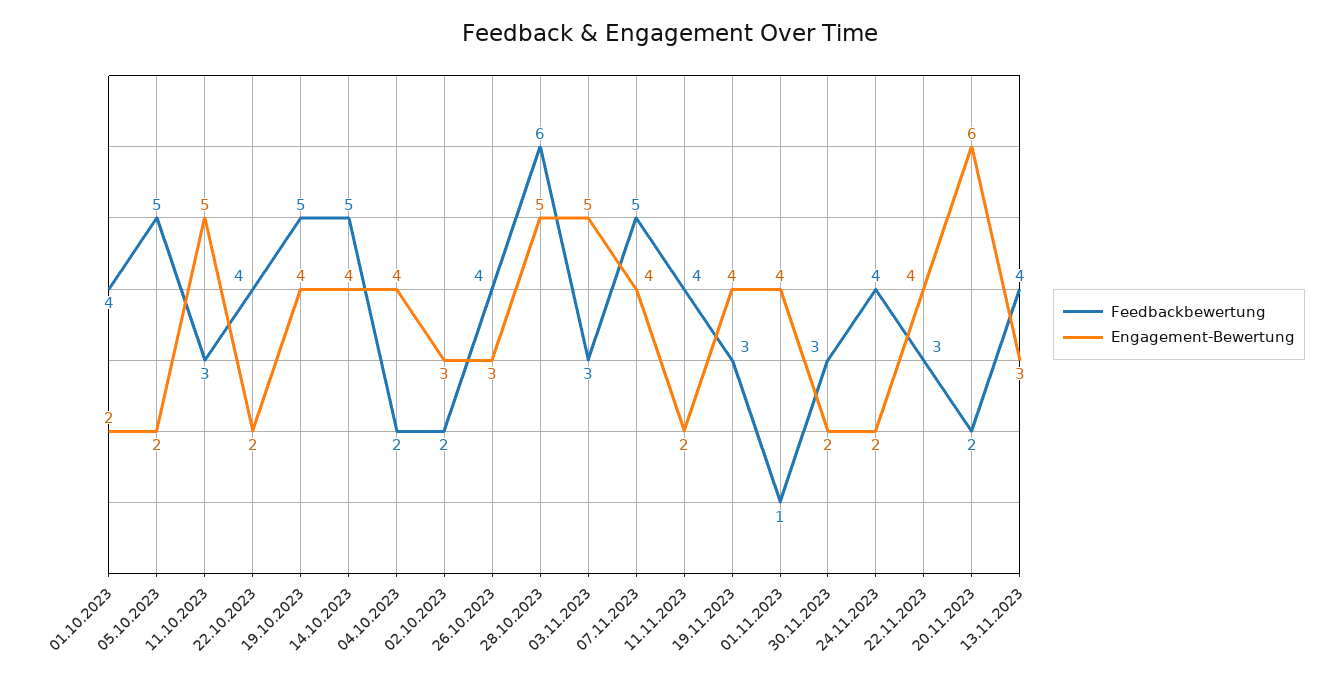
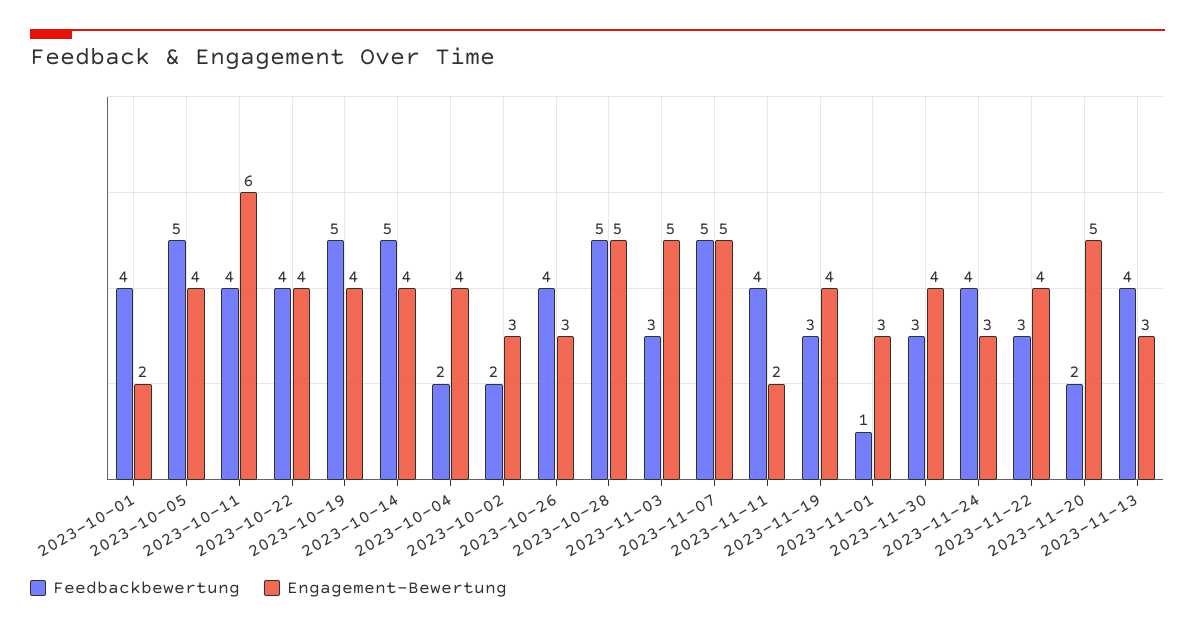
Engagement-Bewertung, 05.10.2023: 2 -> 4
Feedbackbewertung, 11.10.2023: 3 -> 4
Engagement-Bewertung, 11.10.2023: 5 -> 6
Engagement-Bewertung, 22.10.2023: 2 -> 4
Feedbackbewertung, 28.10.2023: 6 -> 5
Engagement-Bewertung, 07.11.2023: 4 -> 5
Engagement-Bewertung, 01.11.2023: 4 -> 3
Engagement-Bewertung, 30.11.2023: 2 -> 4
Engagement-Bewertung, 24.11.2023: 2 -> 3
Engagement-Bewertung, 20.11.2023: 6 -> 5

